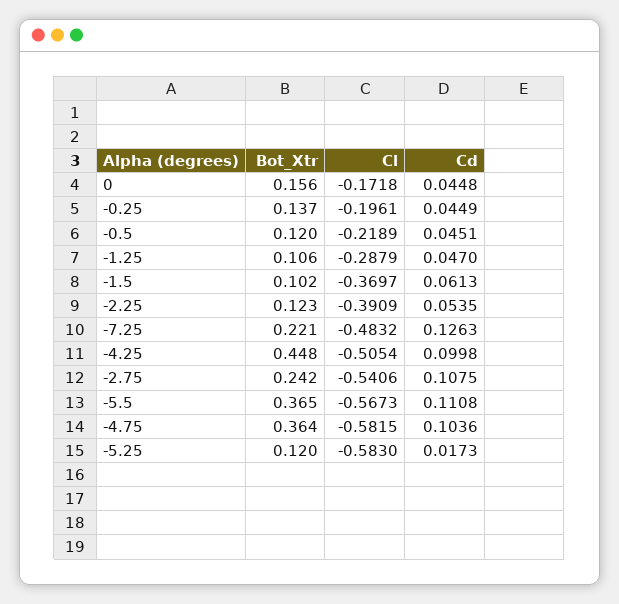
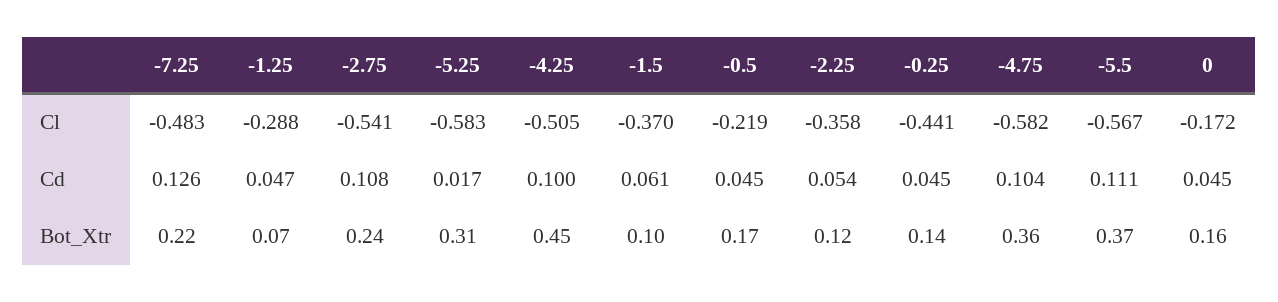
Cl, -0.25: -0.1961 -> -0.441
Bot_Xtr, -0.5: 0.12 -> 0.17
Bot_Xtr, -1.25: 0.106 -> 0.07
Cl, -2.25: -0.3909 -> -0.358
Bot_Xtr, -5.25: 0.12 -> 0.31

